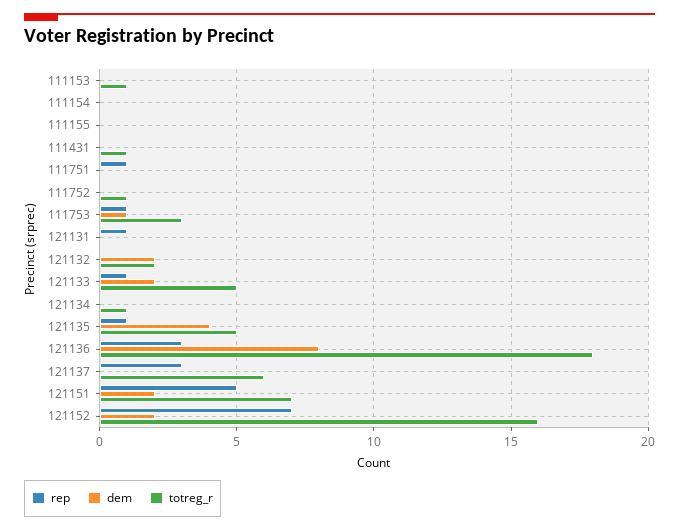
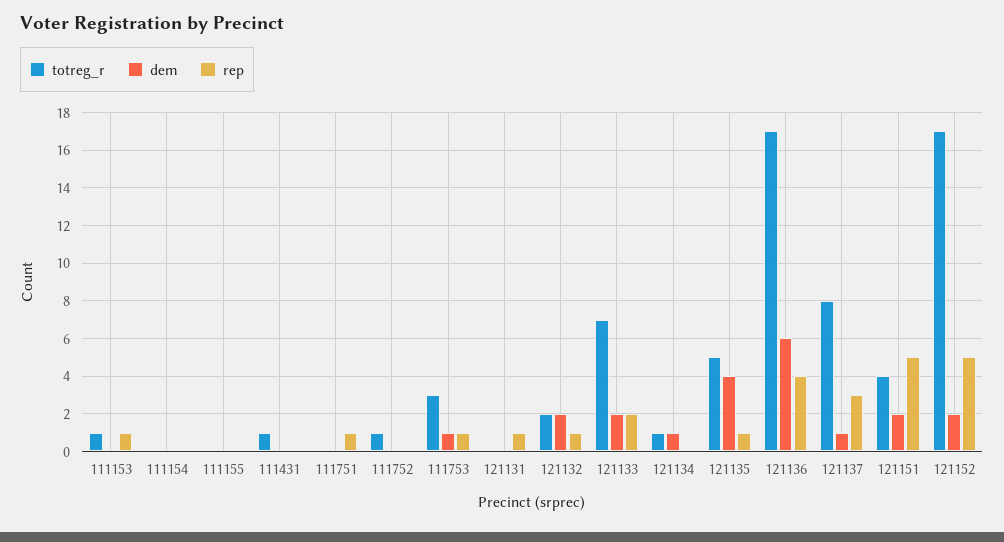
rep, 111153: 0 -> 1
rep, 121132: 0 -> 1
rep, 121133: 1 -> 2
totreg_r, 121133: 5 -> 7
dem, 121134: 0 -> 1
rep, 121136: 3 -> 4
dem, 121136: 8 -> 6
totreg_r, 121136: 18 -> 17
dem, 121137: 0 -> 1
totreg_r, 121137: 6 -> 8
totreg_r, 121151: 7 -> 4
rep, 121152: 7 -> 5
totreg_r, 121152: 16 -> 17

